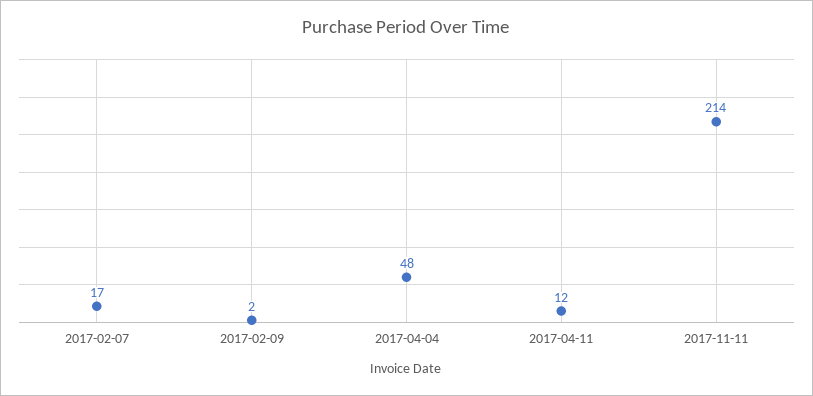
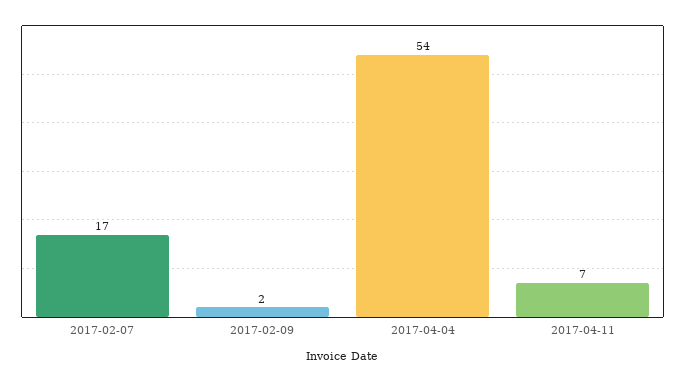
2017-04-04: 48 -> 54
2017-04-11: 12 -> 7
2017-11-11: 214 -> none

